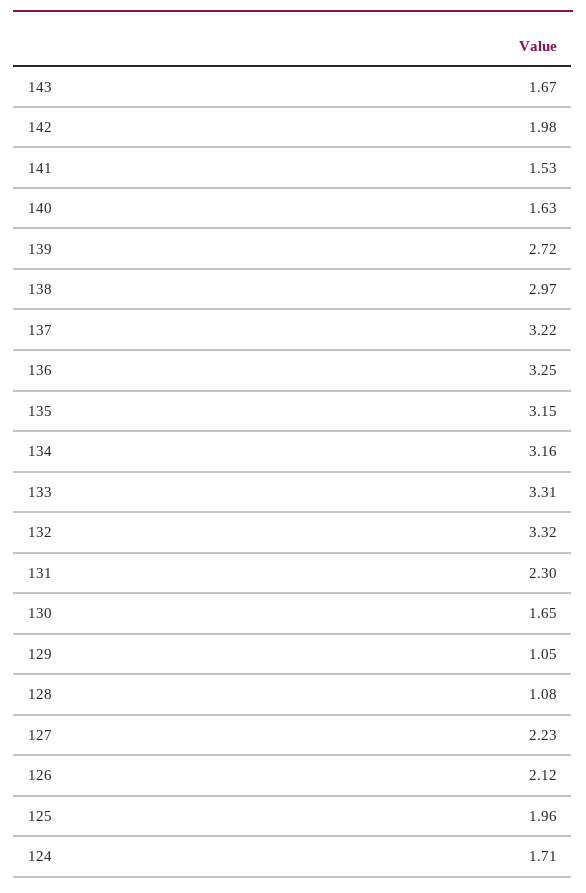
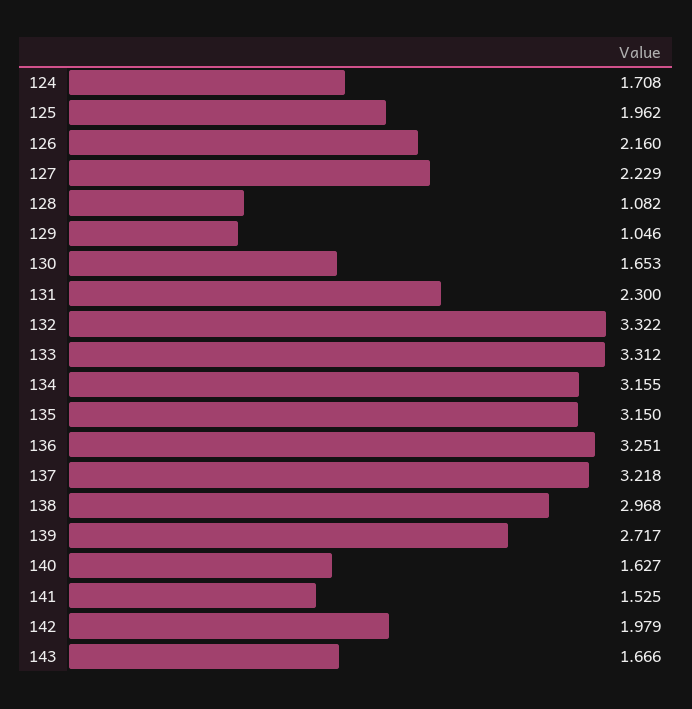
126: 2.12 -> 2.16

